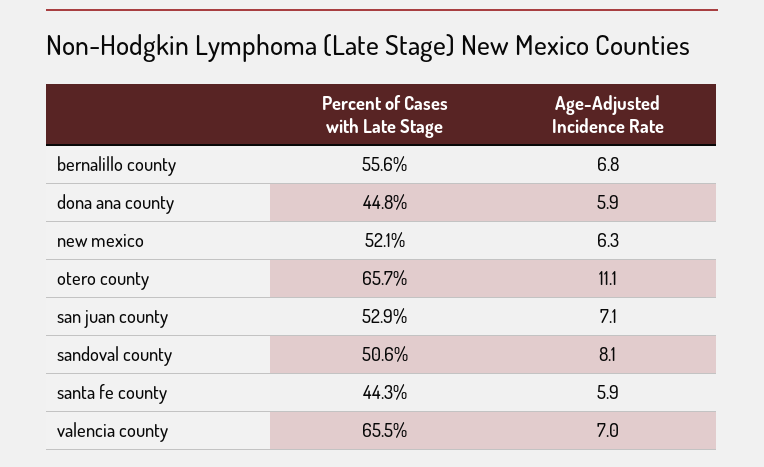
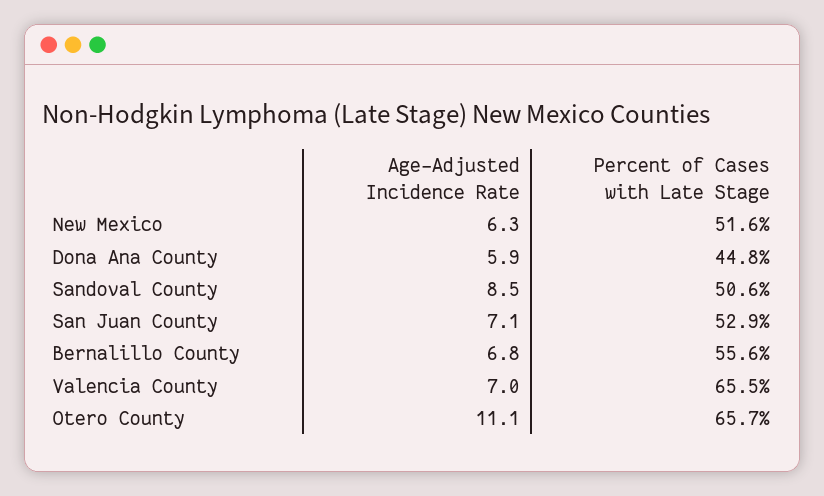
Percent of Cases with Late Stage, new mexico: 52.1 -> 51.6
Age-Adjusted Incidence Rate, sandoval county: 8.1 -> 8.5
Percent of Cases with Late Stage, santa fe county: 44.3 -> none
Age-Adjusted Incidence Rate, santa fe county: 5.9 -> none

